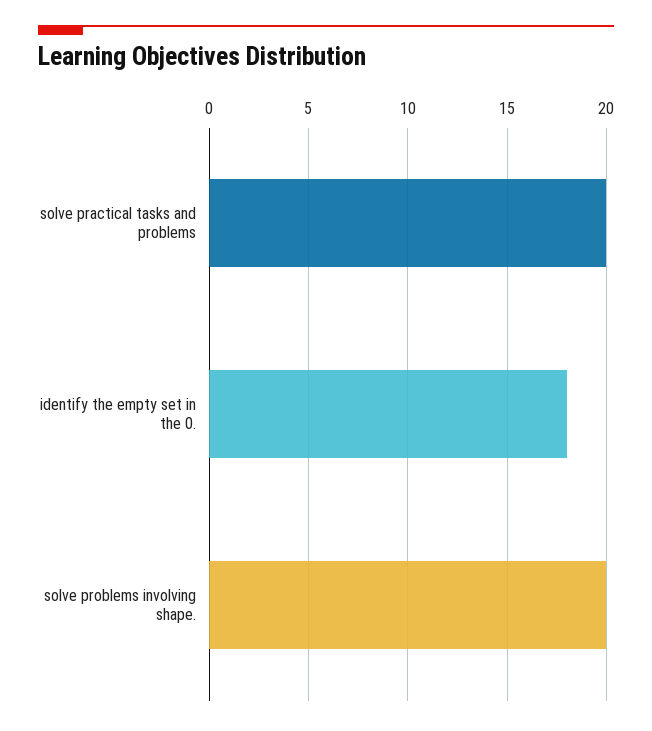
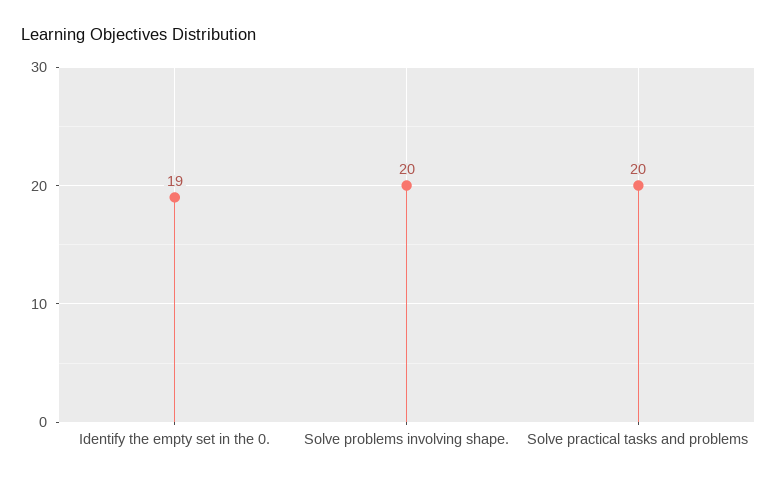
identify the empty set in the 0.: 18 -> 19

